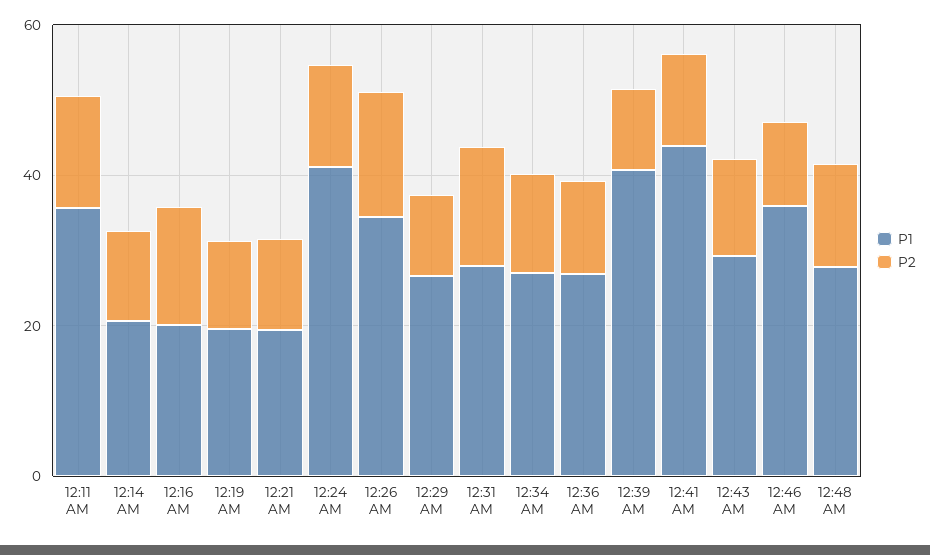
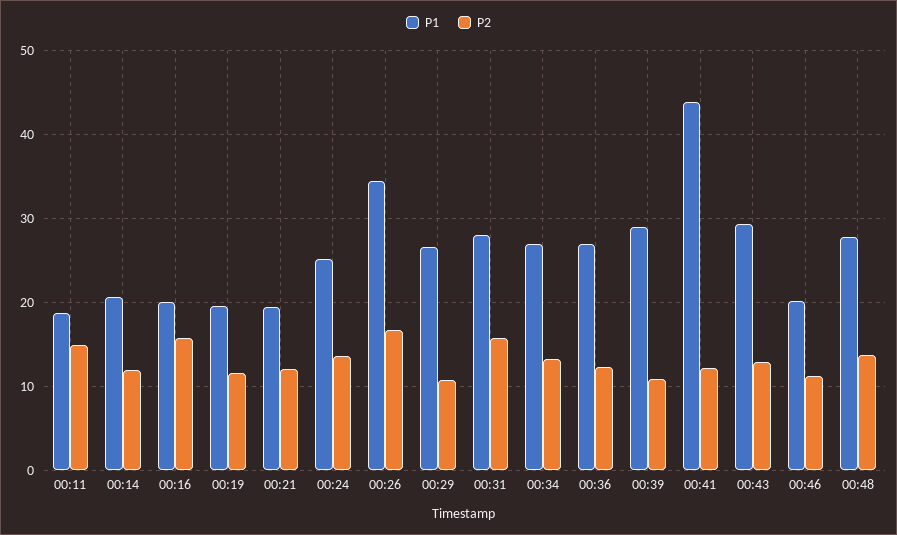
P1, 12:11 AM: 35 -> 19
P1, 12:24 AM: 40 -> 25
P1, 12:39 AM: 40 -> 29
P1, 12:46 AM: 35 -> 20

